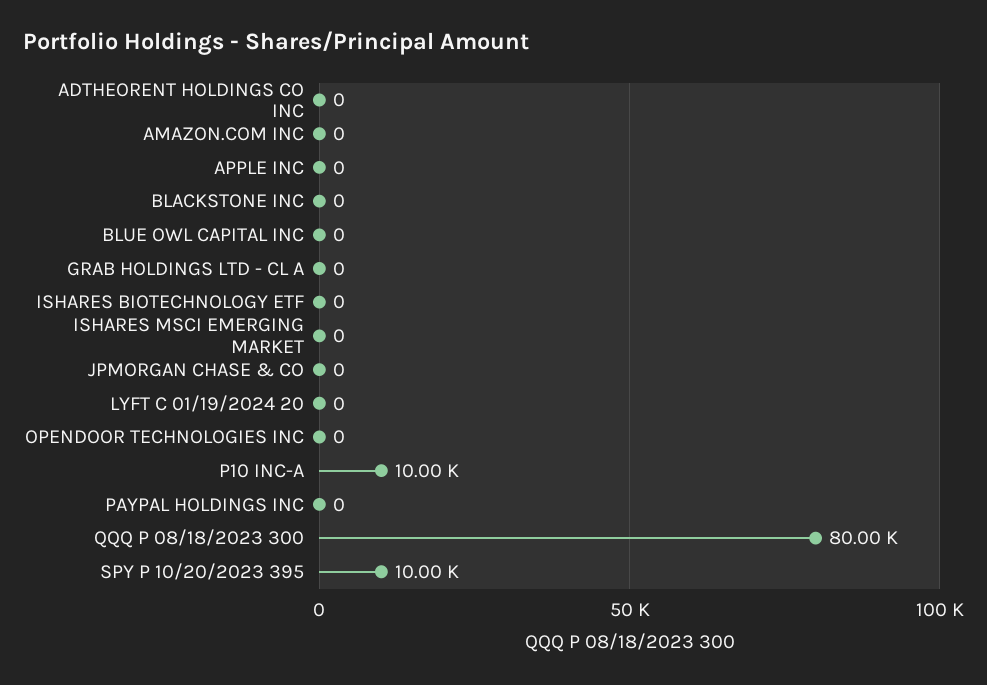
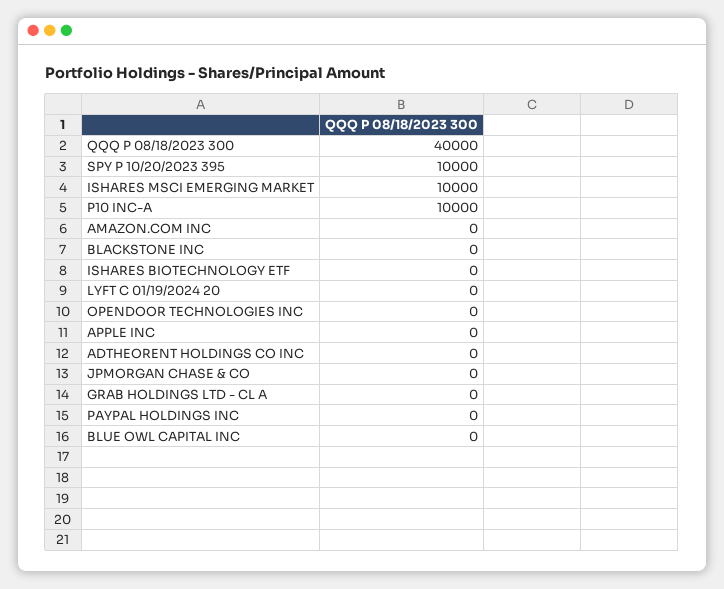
ISHARES MSCI EMERGING MARKET: 0 -> 10000
QQQ P 08/18/2023 300: 80000 -> 40000

